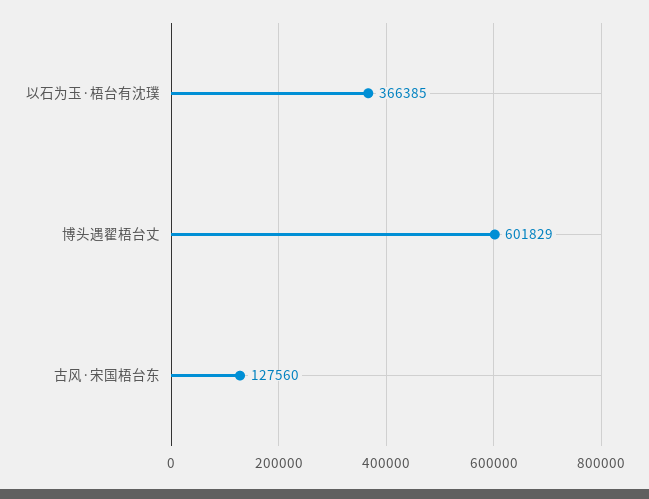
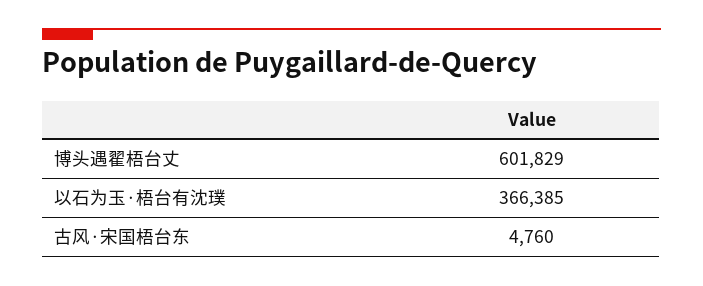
古风·宋国梧台东: 127560 -> 4760

